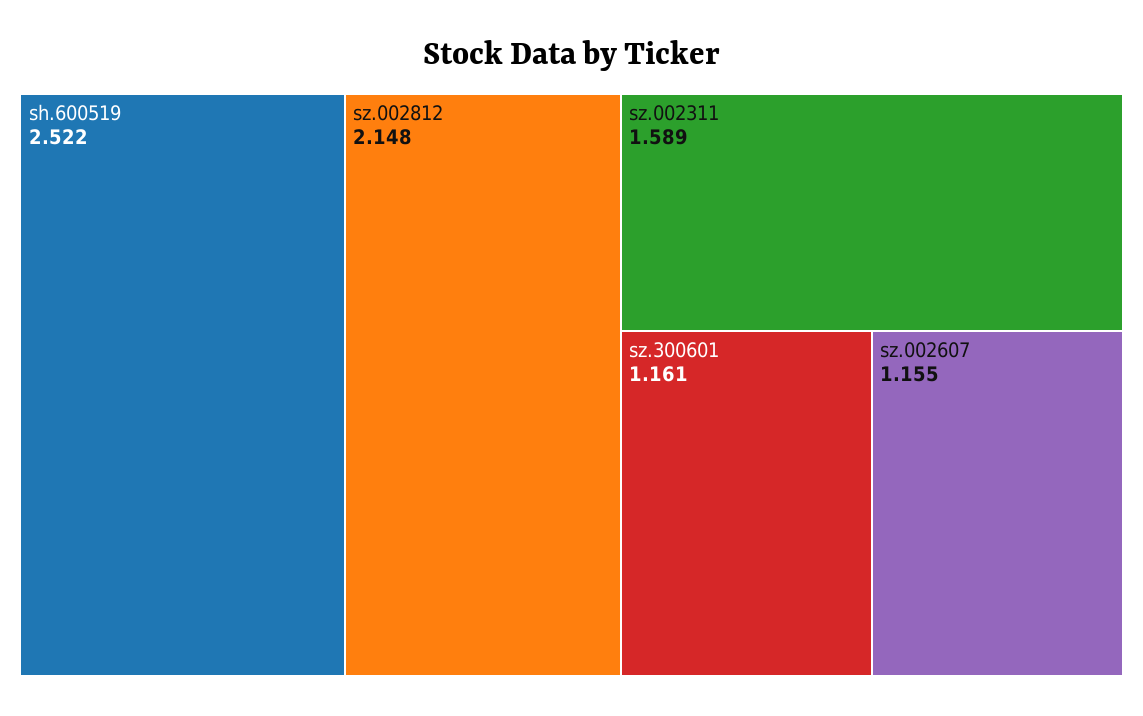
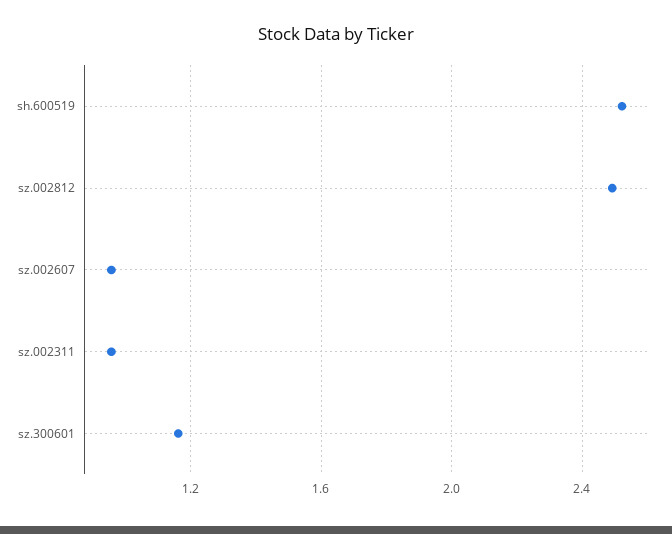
sz.002812: 2.148 -> 2.5
sz.002311: 1.589 -> 0.95
sz.002607: 1.155 -> 0.95

